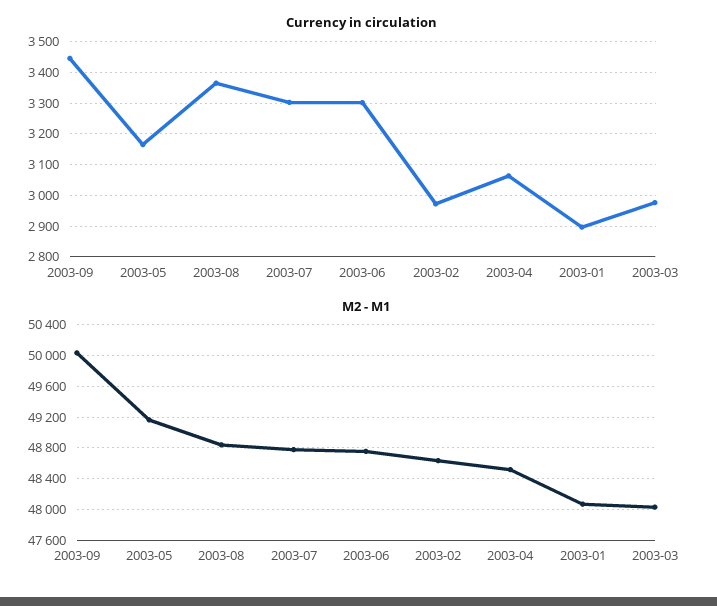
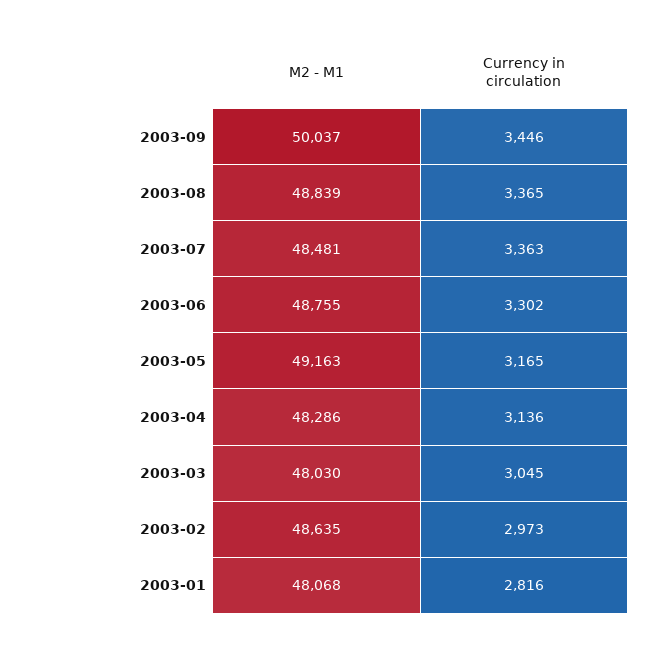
Currency in circulation, 2003-07: 3300 -> 3363
Currency in circulation, 2003-04: 3060 -> 3136
Currency in circulation, 2003-01: 2900 -> 2816
Currency in circulation, 2003-03: 2980 -> 3045
M2 - M1, 2003-07: 48800 -> 48481
M2 - M1, 2003-04: 48500 -> 48286

